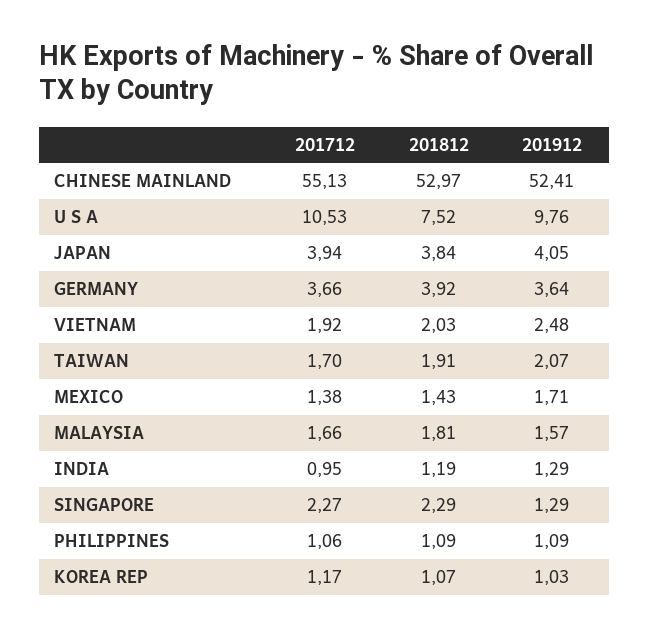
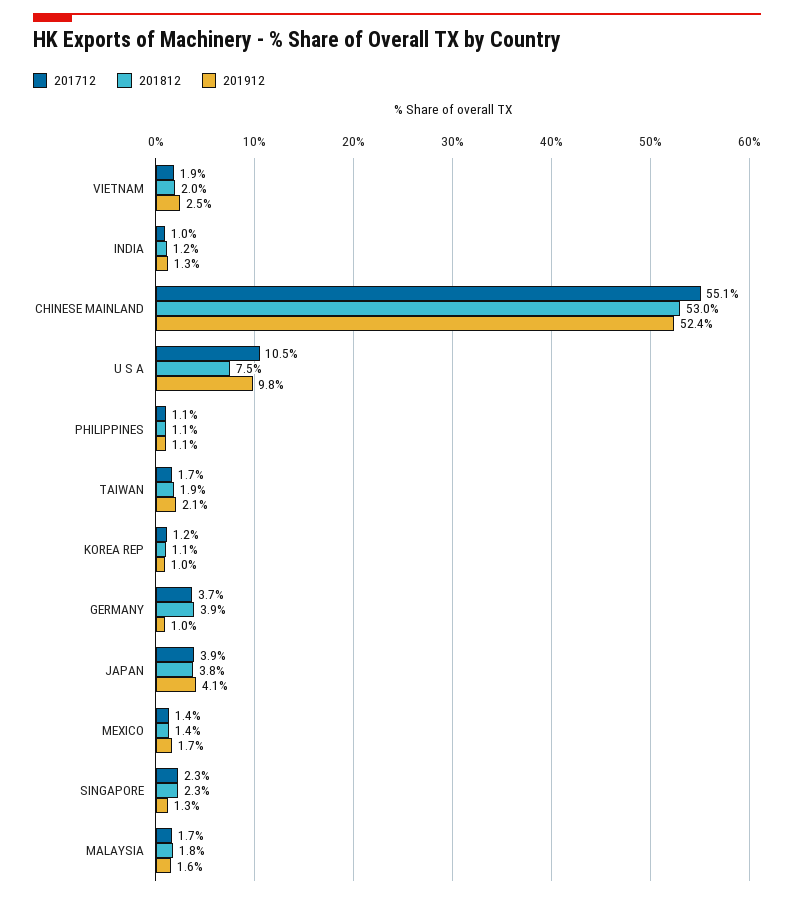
201912, GERMANY: 3.64 -> 1

